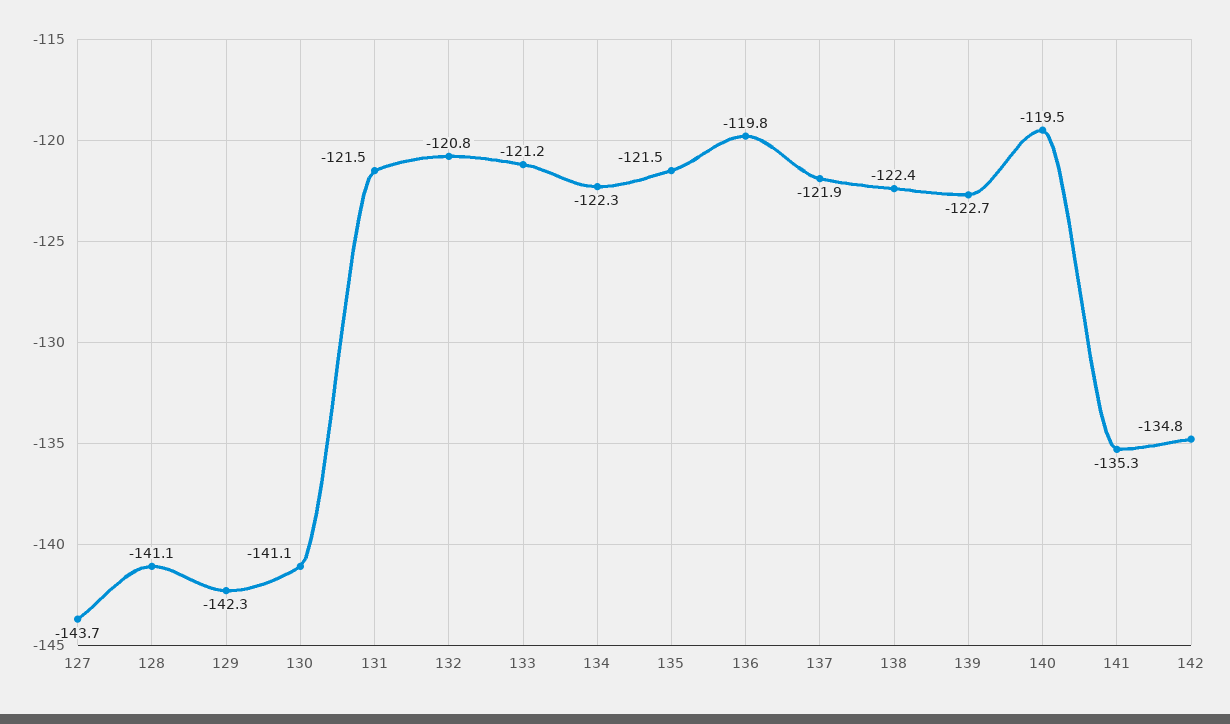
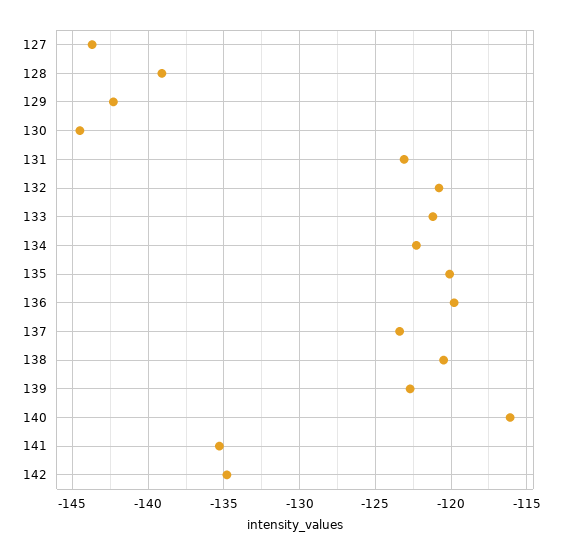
128: -141.1 -> -139
130: -141.1 -> -144.5
131: -121.5 -> -123
135: -121.5 -> -120
137: -121.9 -> -123.5
138: -122.4 -> -120.5
140: -119.5 -> -116

